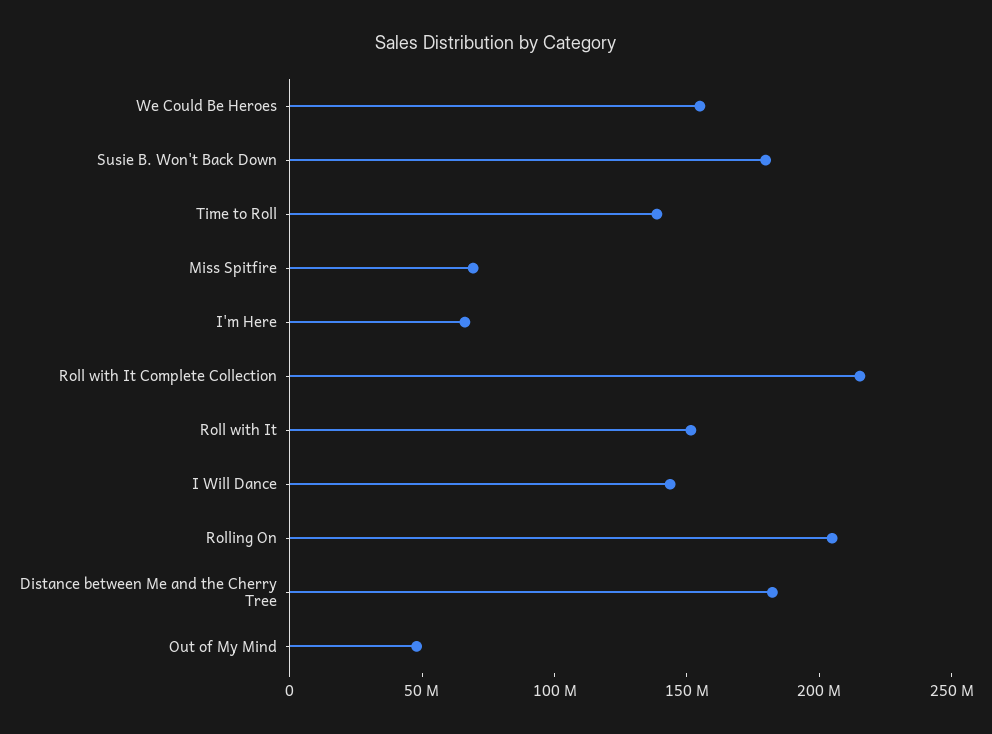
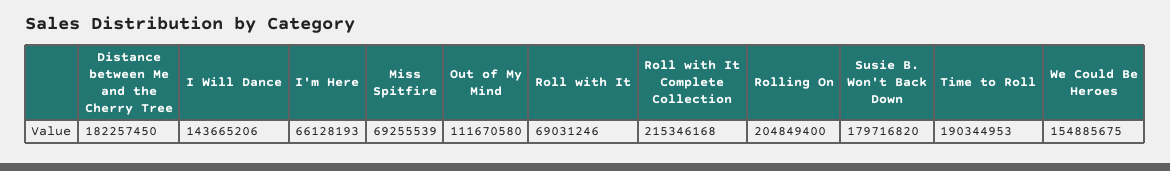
Time to Roll: 140000000 -> 190344953
Roll with It: 150000000 -> 69031246
Out of My Mind: 50000000 -> 111670580

